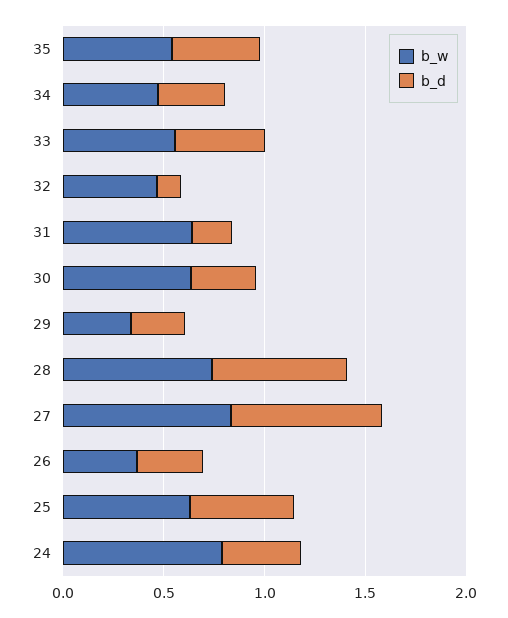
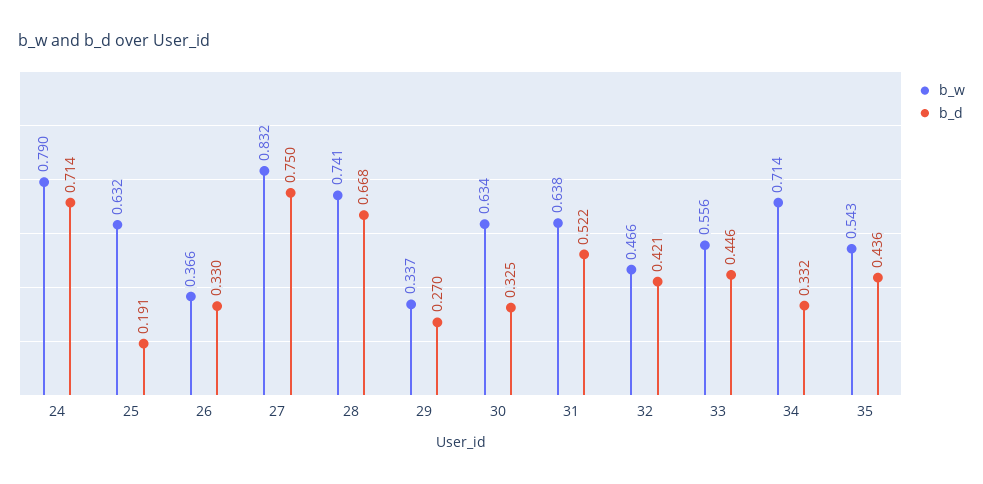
b_w, 34: 0.5 -> 0.714
b_d, 32: 0.1 -> 0.421
b_d, 31: 0.2 -> 0.522
b_d, 25: 0.5 -> 0.191
b_d, 24: 0.4 -> 0.714

